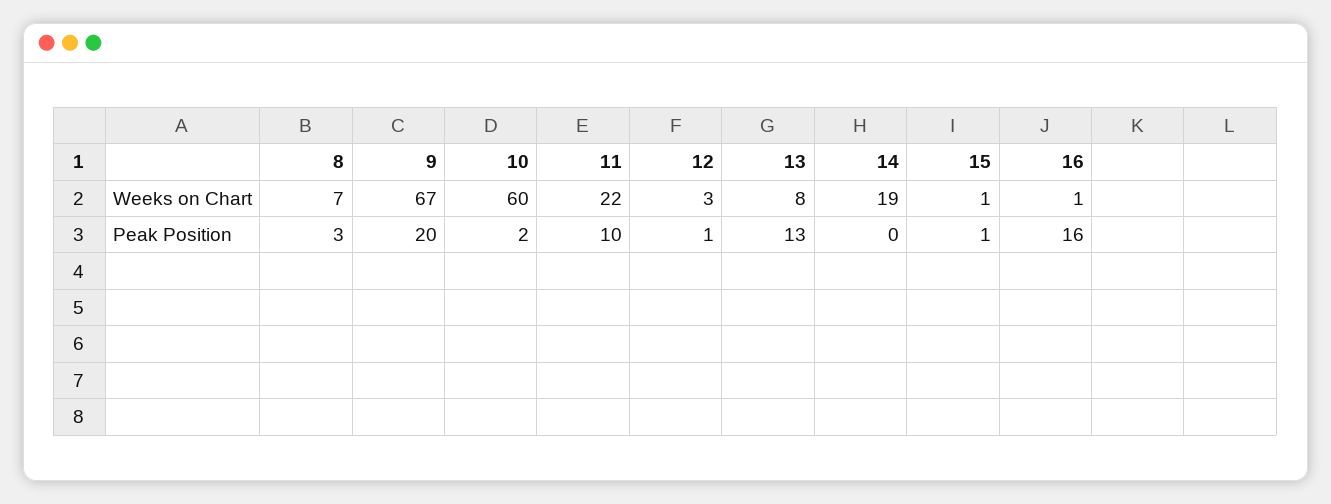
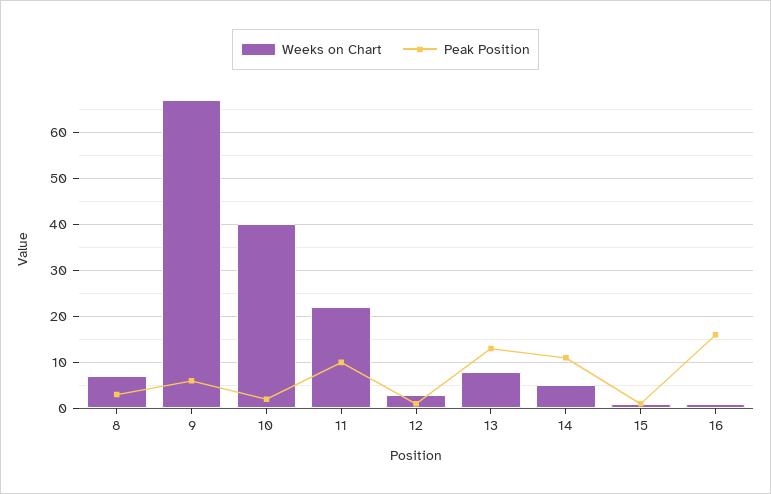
Weeks on Chart, 10: 60 -> 40
Weeks on Chart, 14: 19 -> 5
Peak Position, 9: 20 -> 5
Peak Position, 14: 0 -> 10

